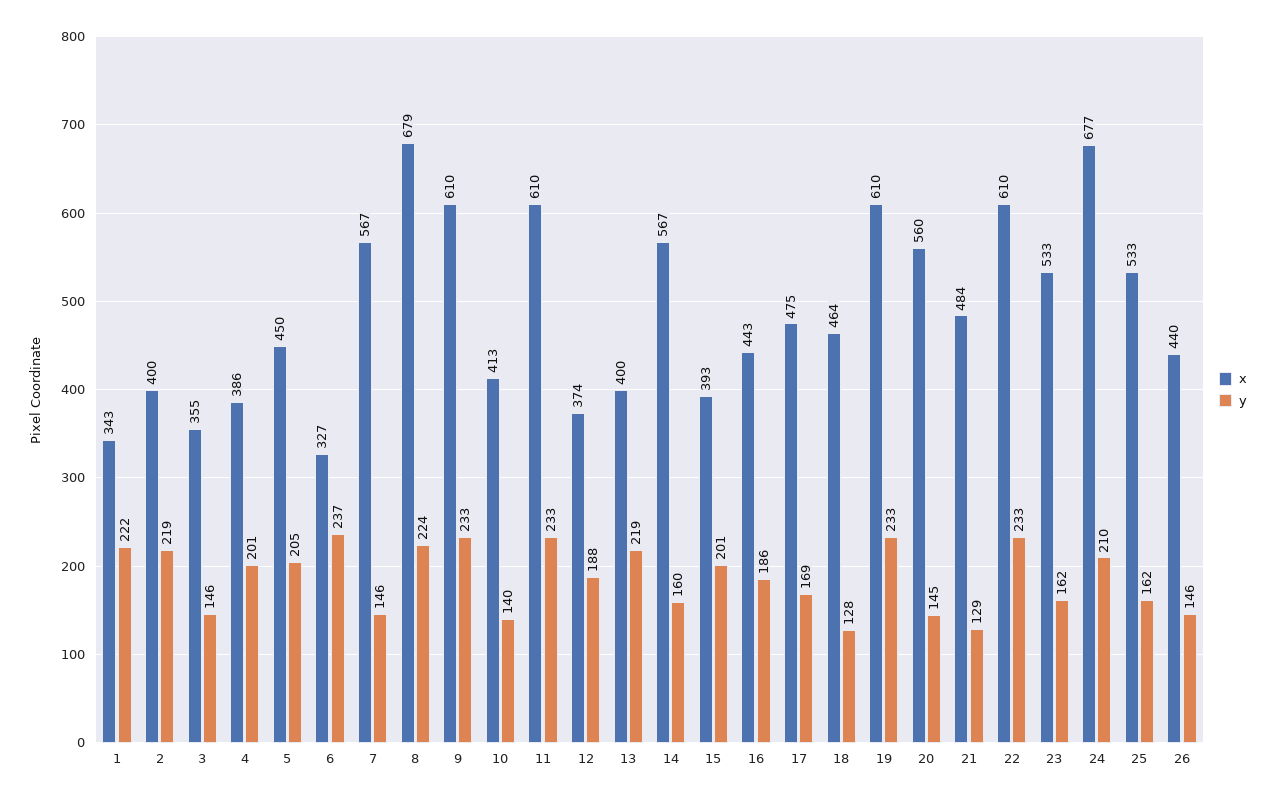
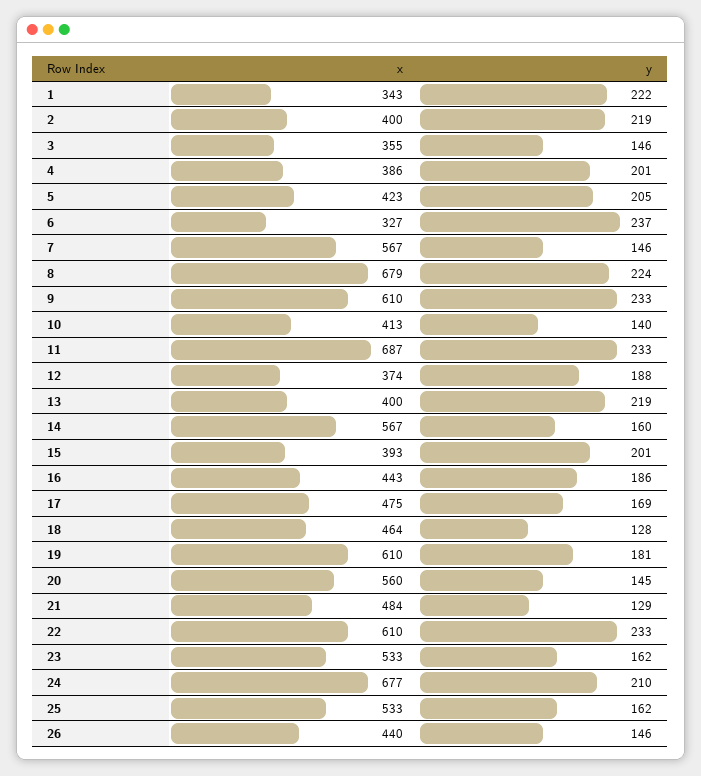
x, 5: 450 -> 423
x, 11: 610 -> 687
y, 19: 233 -> 181

